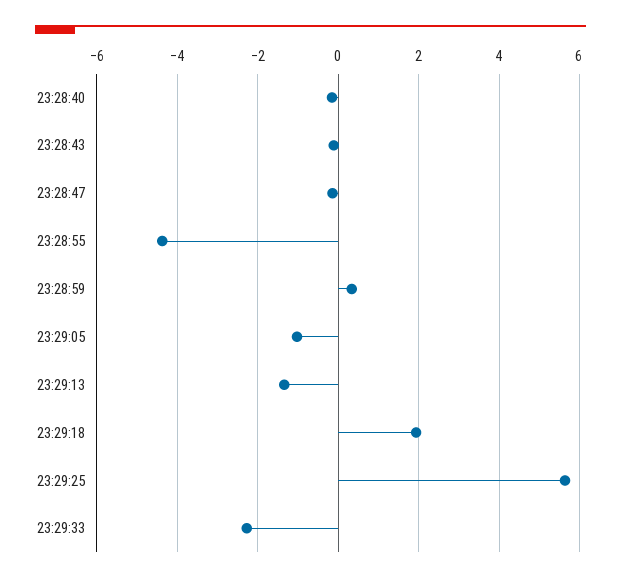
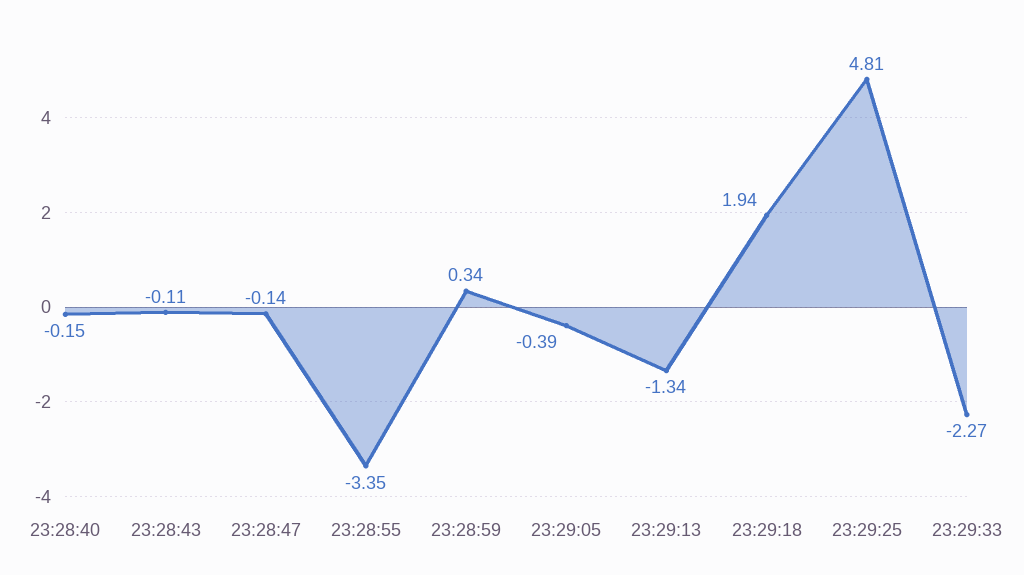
23:28:55: -4.4 -> -3.35
23:29:05: -1 -> -0.39
23:29:25: 5.6 -> 4.81

